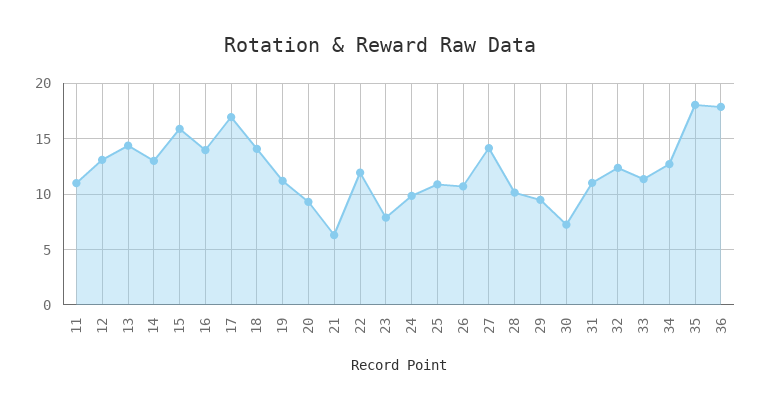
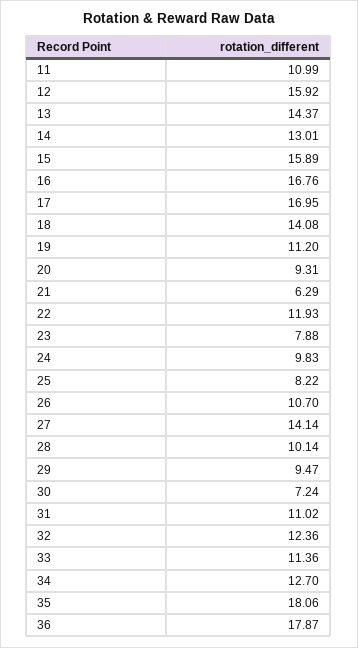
12: 13 -> 15.92
16: 14 -> 16.76
25: 11 -> 8.22

